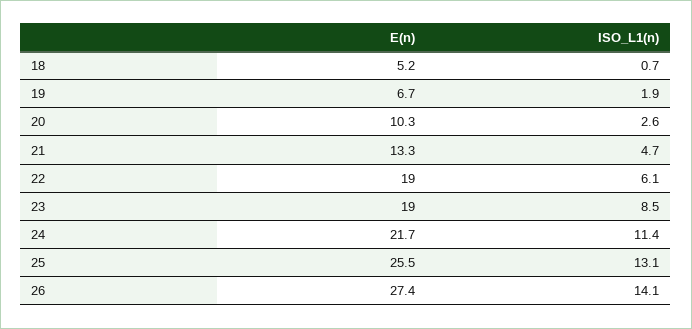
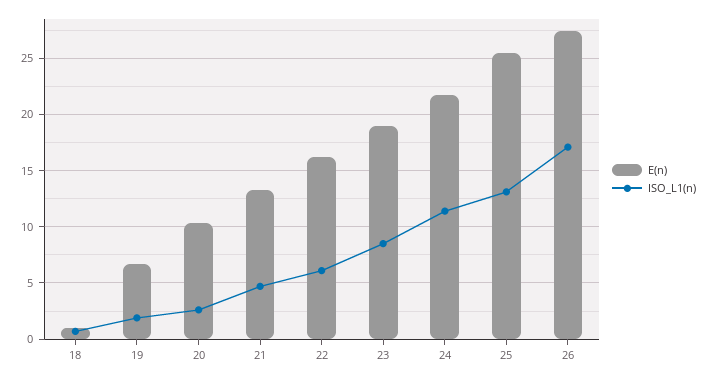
E(n), 18: 5.2 -> 1
E(n), 22: 19 -> 16
ISO_L1(n), 26: 14.1 -> 17

